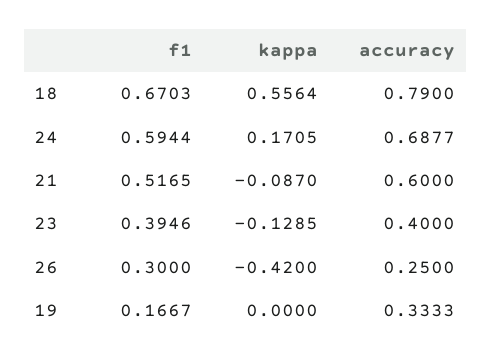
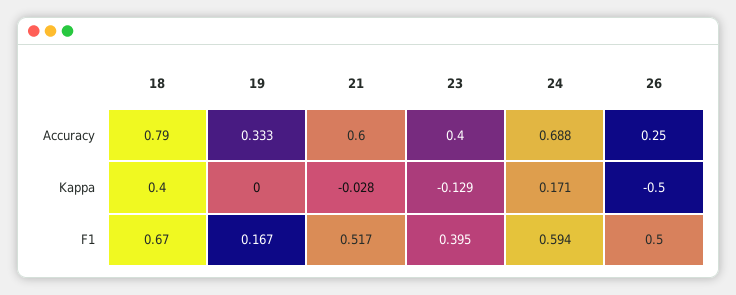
kappa, 18: 0.5564 -> 0.4
kappa, 21: -0.087 -> -0.028
f1, 26: 0.3 -> 0.5
kappa, 26: -0.42 -> -0.5

